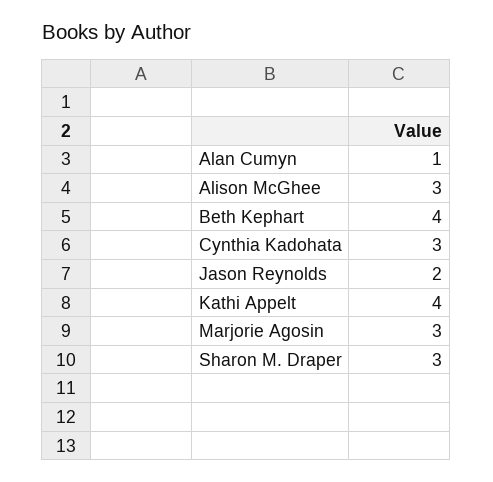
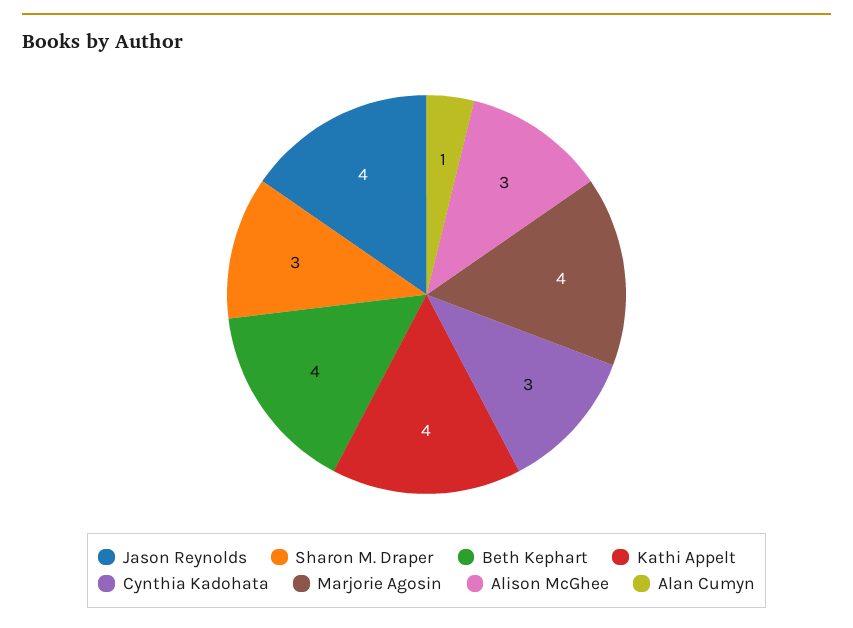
Jason Reynolds: 2 -> 4
Marjorie Agosin: 3 -> 4

